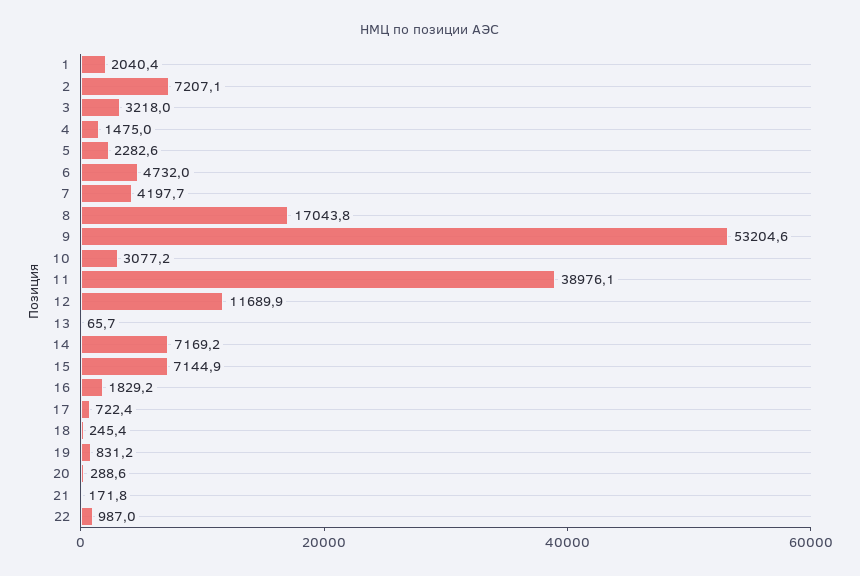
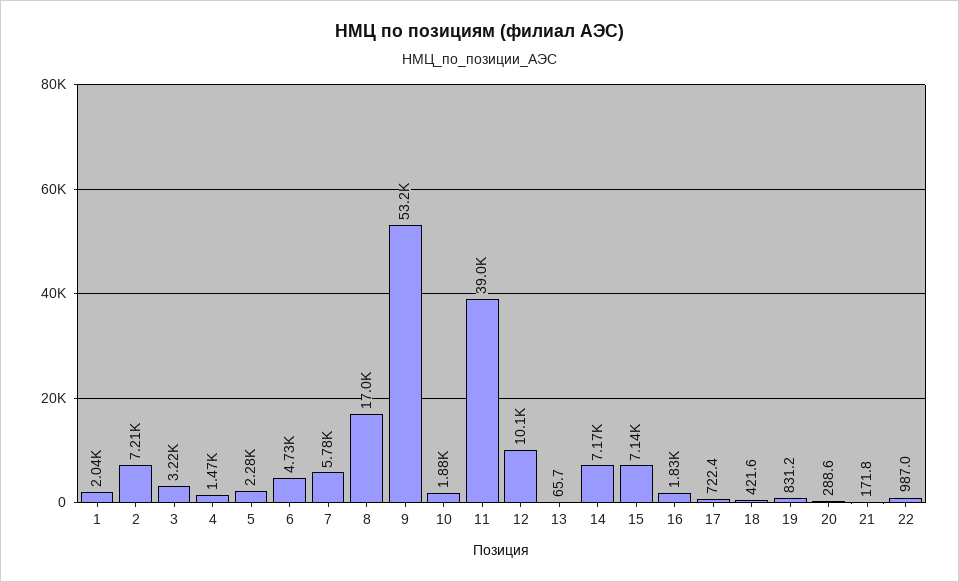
7: 4197.7 -> 5780
10: 3077.2 -> 1880
12: 11689.9 -> 10100
18: 245.4 -> 421.6

